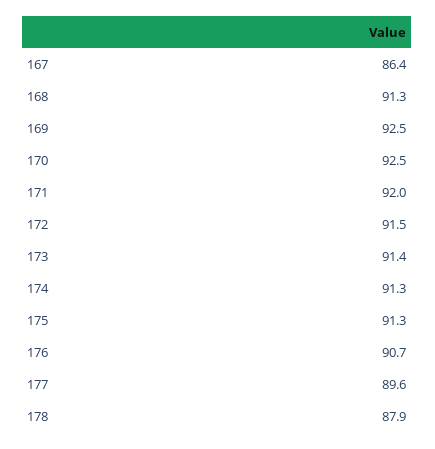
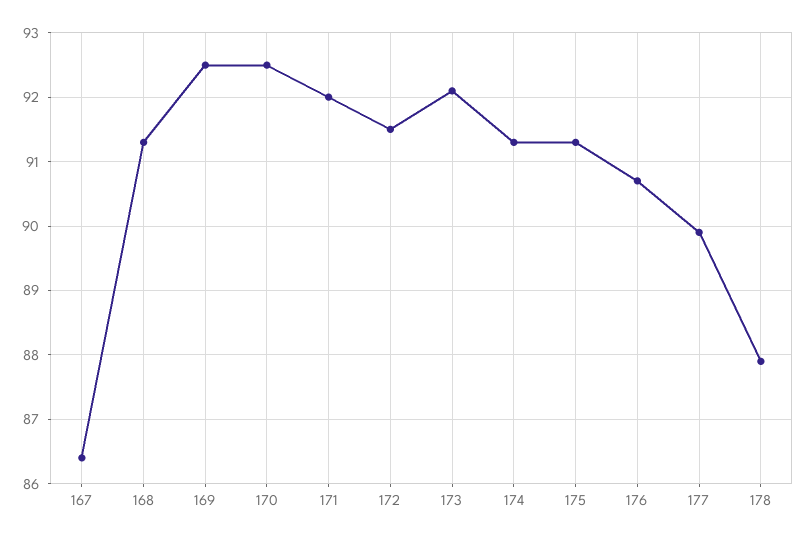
173: 91.4 -> 92.1
177: 89.6 -> 89.9

